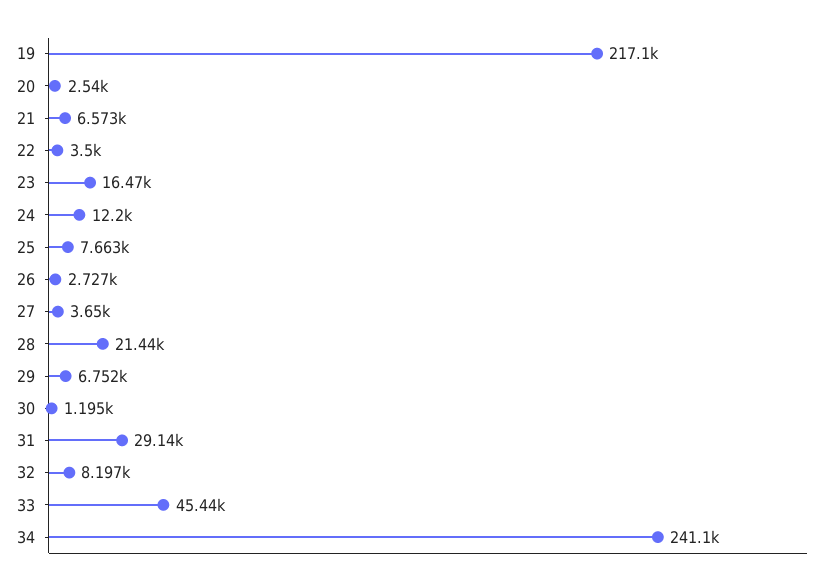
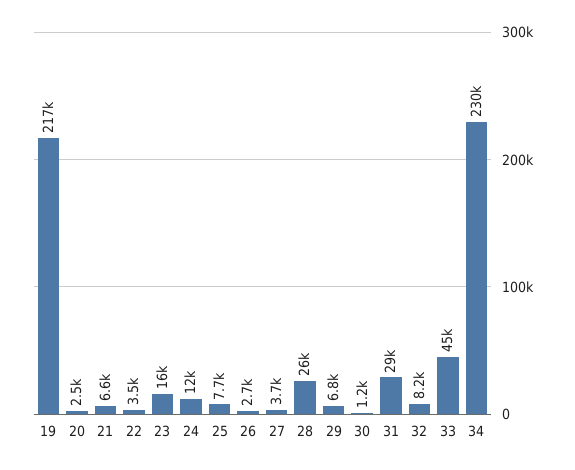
28: 21440 -> 26000
34: 241100 -> 230000

